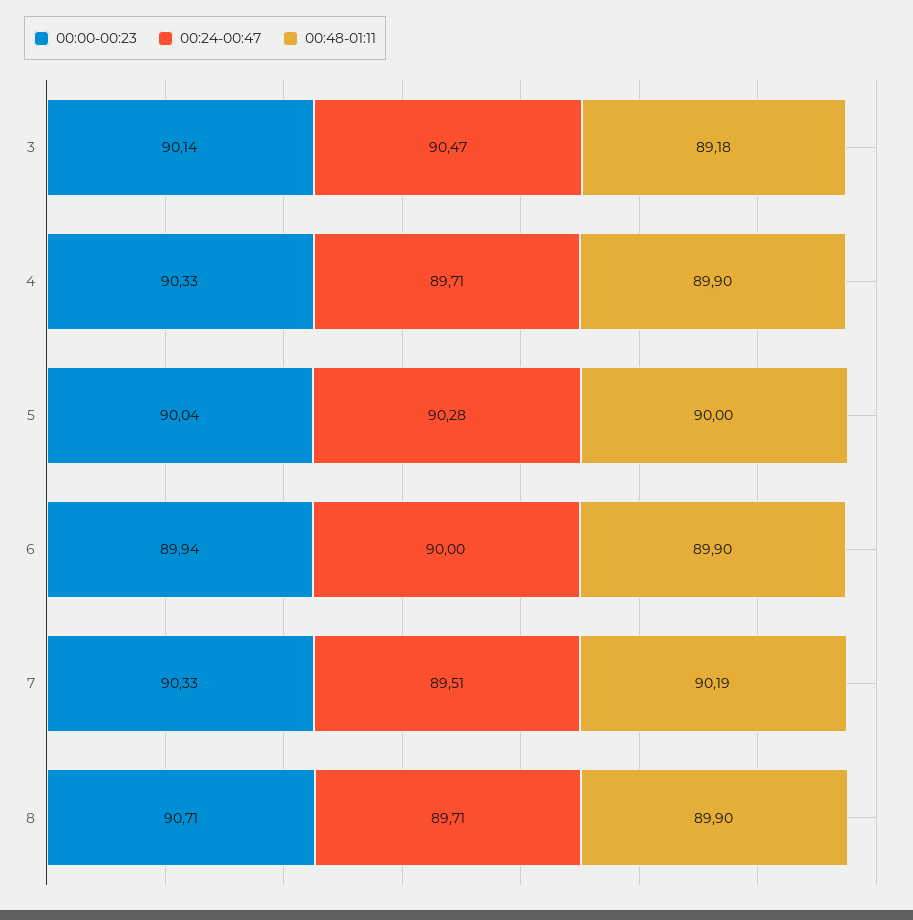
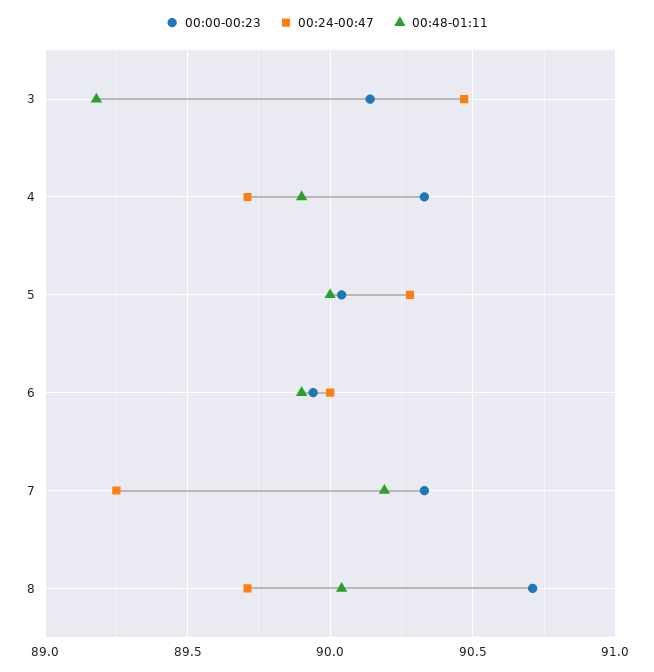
00:24-00:47, 7: 89.51 -> 89.25
00:48-01:11, 8: 89.9 -> 90.05

